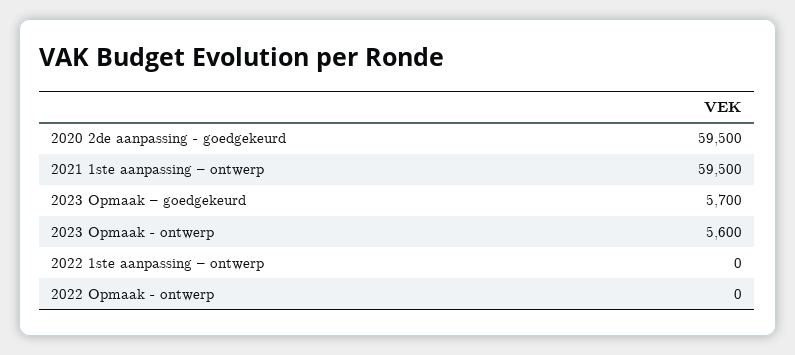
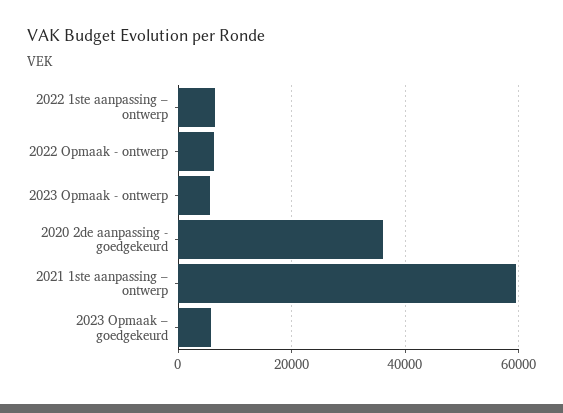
2020 2de aanpassing - goedgekeurd: 59500 -> 36000
2022 1ste aanpassing – ontwerp: 0 -> 6000
2022 Opmaak - ontwerp: 0 -> 6000

